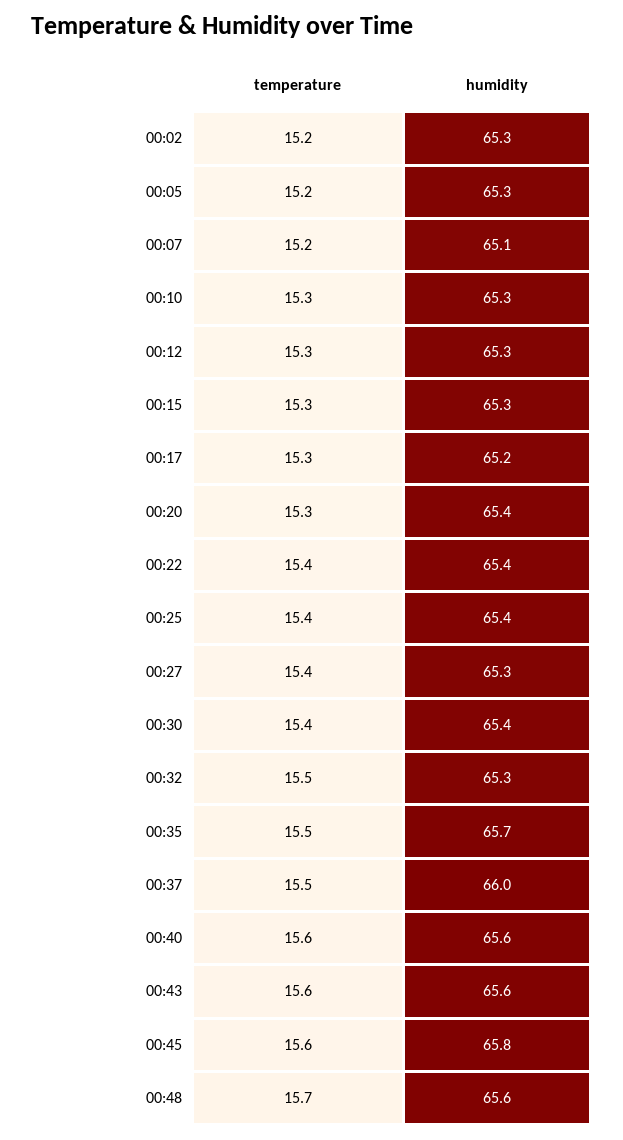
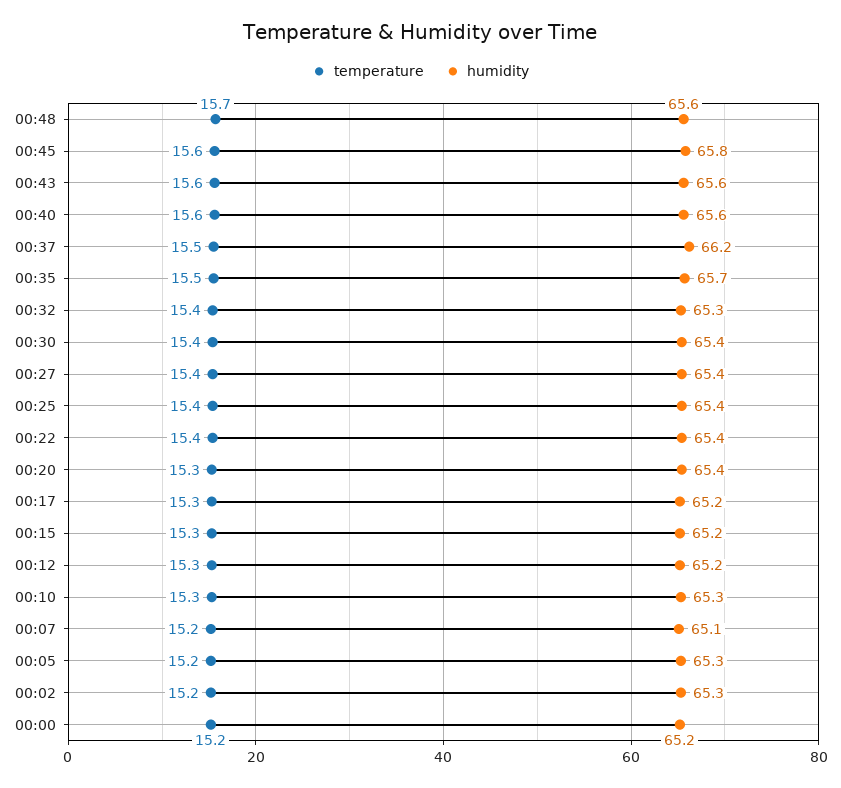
humidity, 00:12: 65.3 -> 65.2
humidity, 00:15: 65.3 -> 65.2
humidity, 00:27: 65.3 -> 65.4
temperature, 00:32: 15.5 -> 15.4
humidity, 00:37: 66 -> 66.2
temperature, 00:00: none -> 15.2
humidity, 00:00: none -> 65.2

